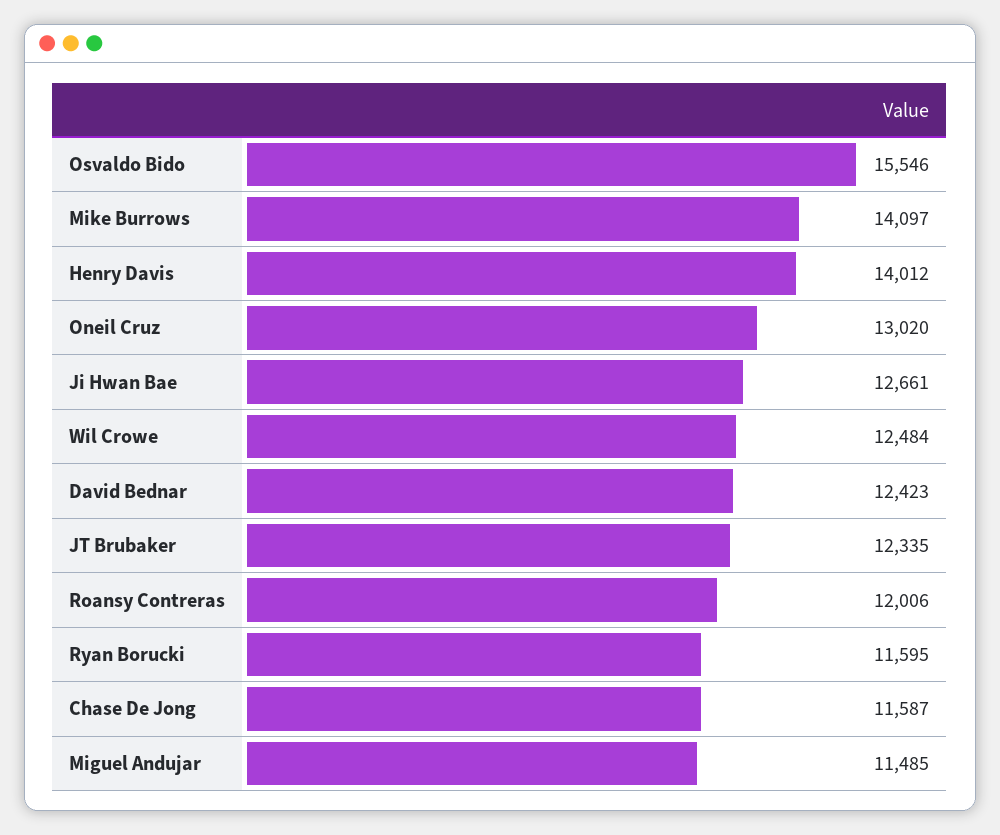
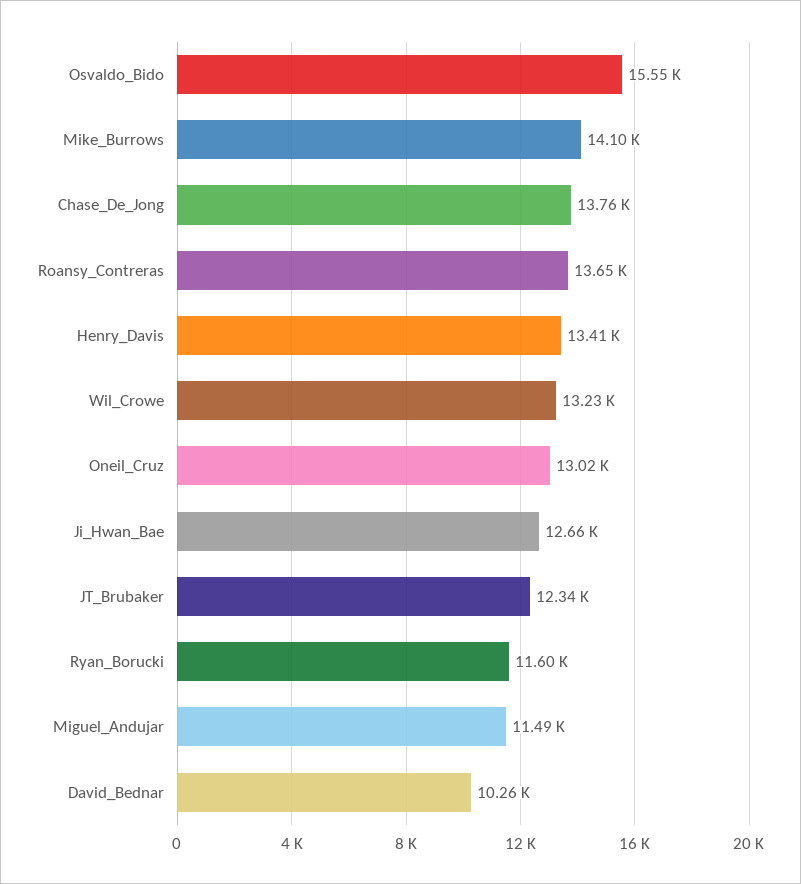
Henry Davis: 14012 -> 13410
Wil Crowe: 12484 -> 13230
David Bednar: 12423 -> 10260
Roansy Contreras: 12006 -> 13650
Chase De Jong: 11587 -> 13760

